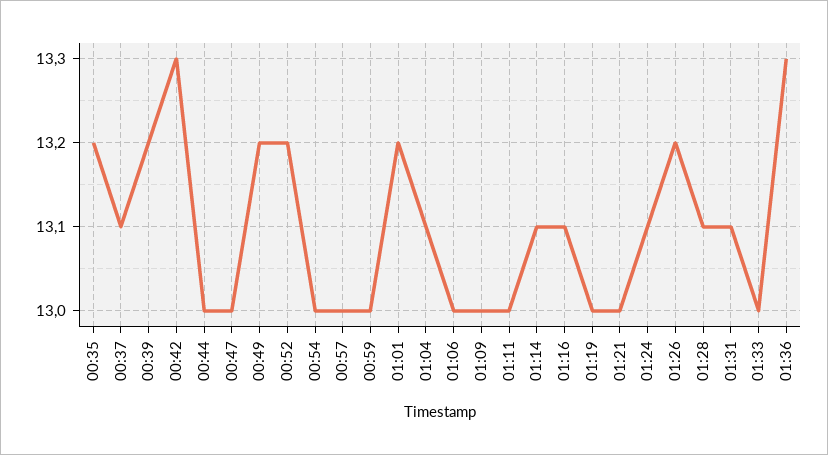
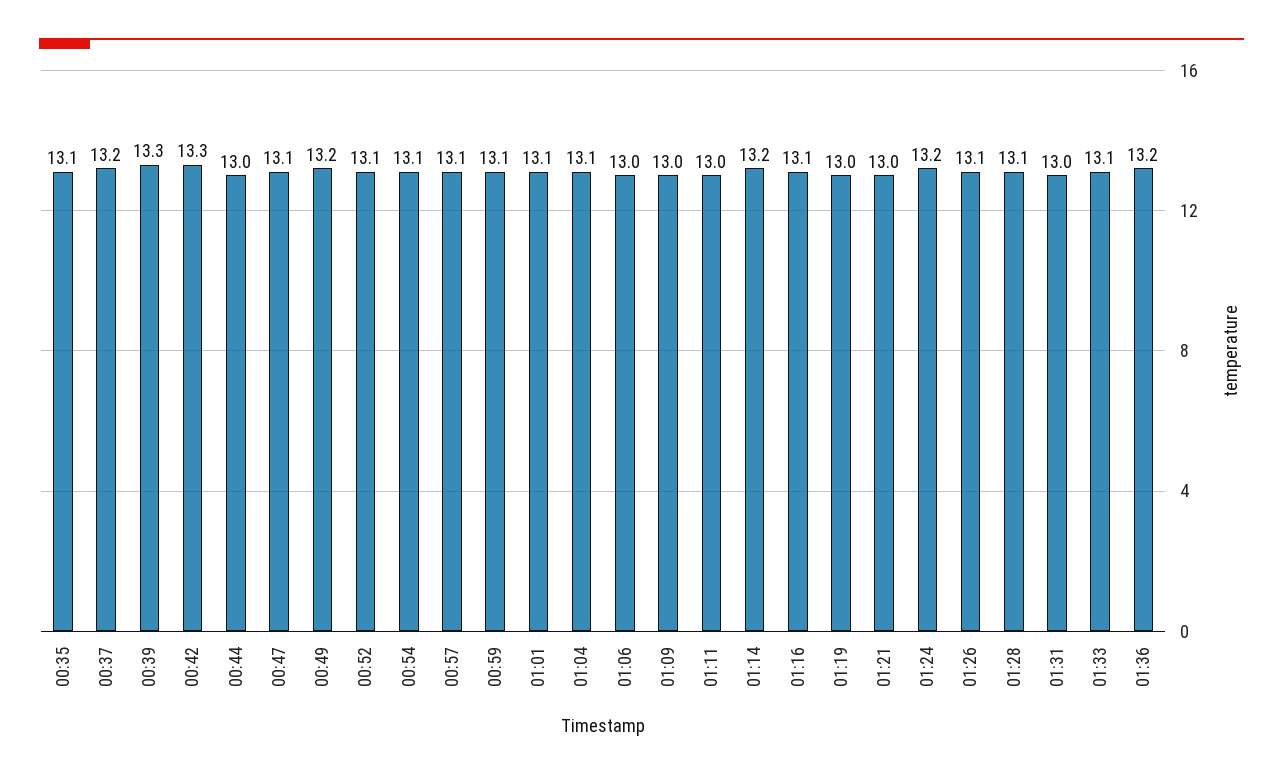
00:35: 13.2 -> 13.1
00:37: 13.1 -> 13.2
00:39: 13.2 -> 13.3
00:47: 13 -> 13.1
00:52: 13.2 -> 13.1
00:54: 13 -> 13.1
00:57: 13 -> 13.1
00:59: 13 -> 13.1
01:01: 13.2 -> 13.1
01:14: 13.1 -> 13.2
01:24: 13.1 -> 13.2
01:26: 13.2 -> 13.1
01:31: 13.1 -> 13
01:33: 13 -> 13.1
01:36: 13.3 -> 13.2

